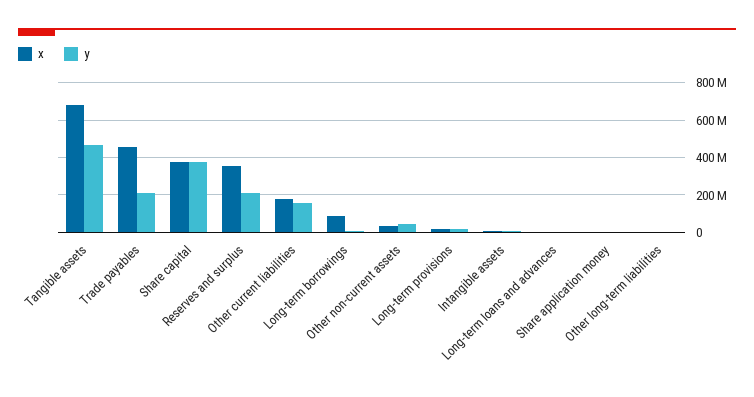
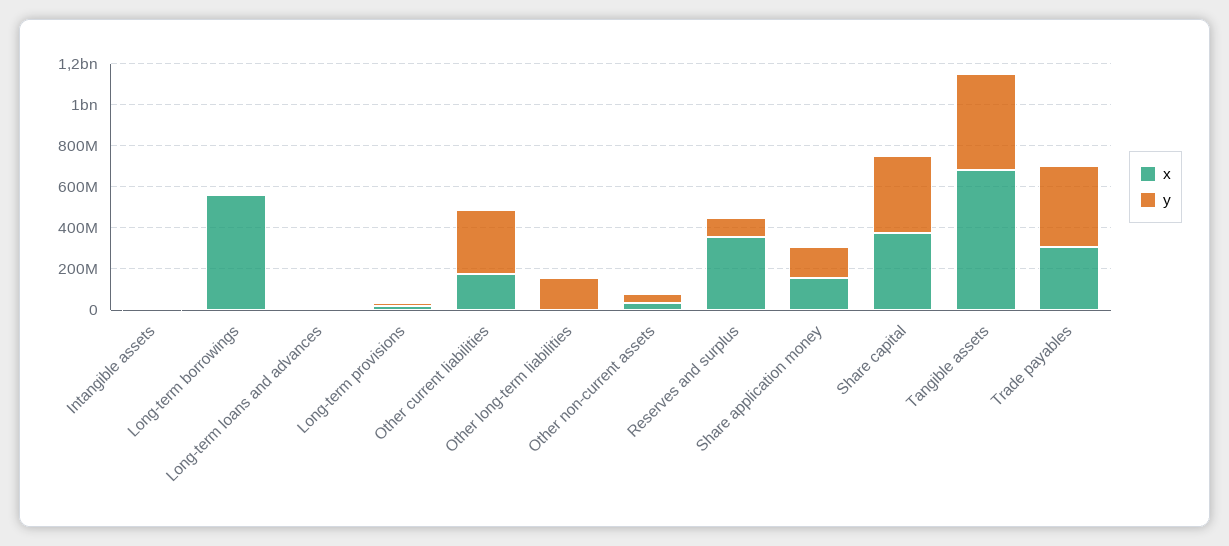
x, Trade payables: 450000000 -> 300000000
y, Trade payables: 200000000 -> 400000000
y, Reserves and surplus: 200000000 -> 100000000
y, Other current liabilities: 150000000 -> 300000000
x, Long-term borrowings: 100000000 -> 550000000
x, Share application money: 0 -> 150000000
y, Share application money: 0 -> 150000000
y, Other long-term liabilities: 0 -> 150000000

